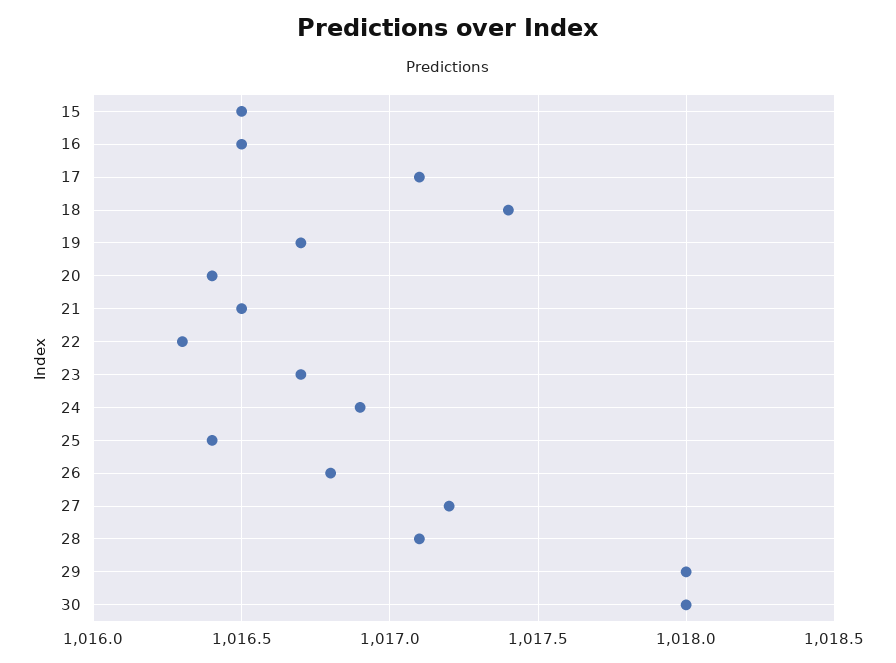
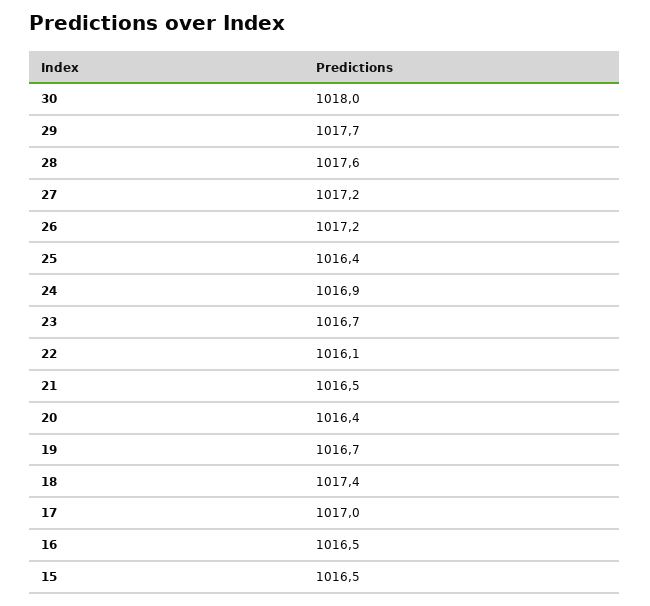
17: 1017.1 -> 1017
22: 1016.3 -> 1016.1
26: 1016.8 -> 1017.2
28: 1017.1 -> 1017.6
29: 1018 -> 1017.7

